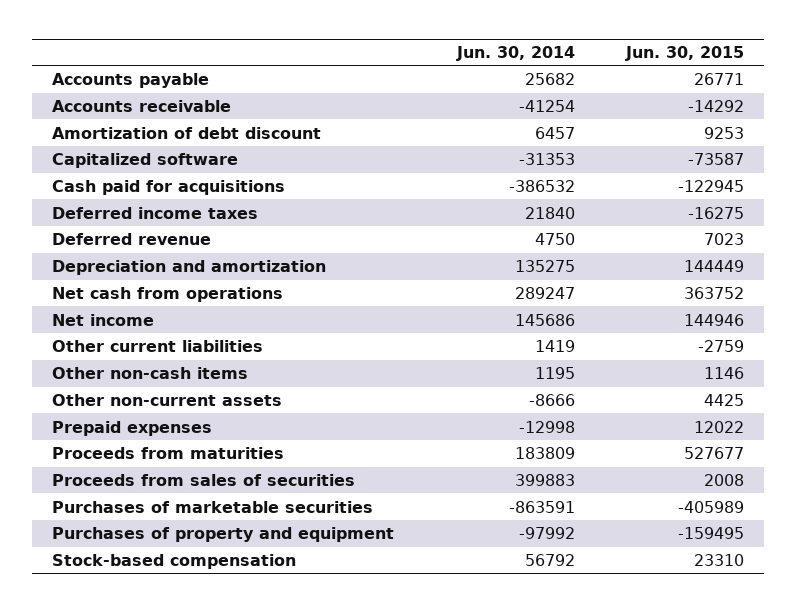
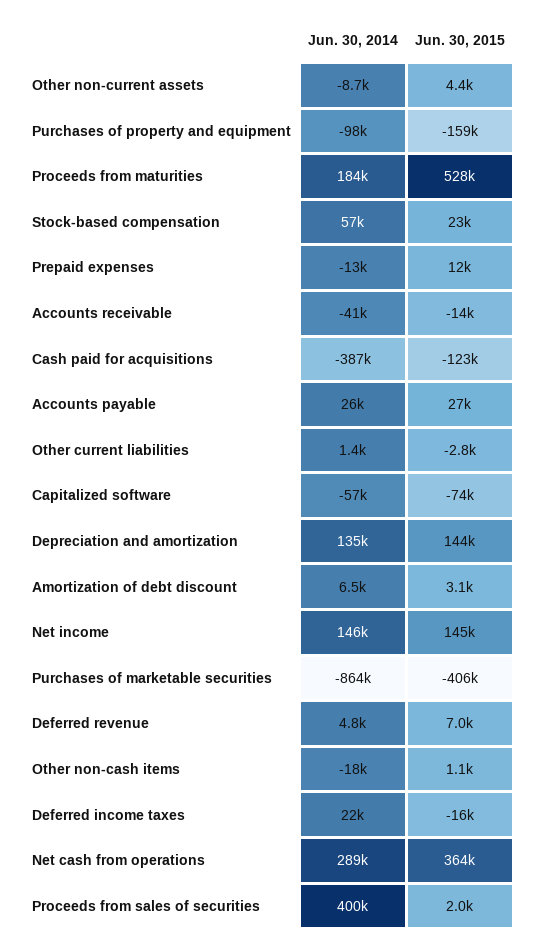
Jun. 30, 2015, Amortization of debt discount: 9253 -> 3100
Jun. 30, 2014, Capitalized software: -31353 -> -57000
Jun. 30, 2014, Other non-cash items: 1195 -> -18000

